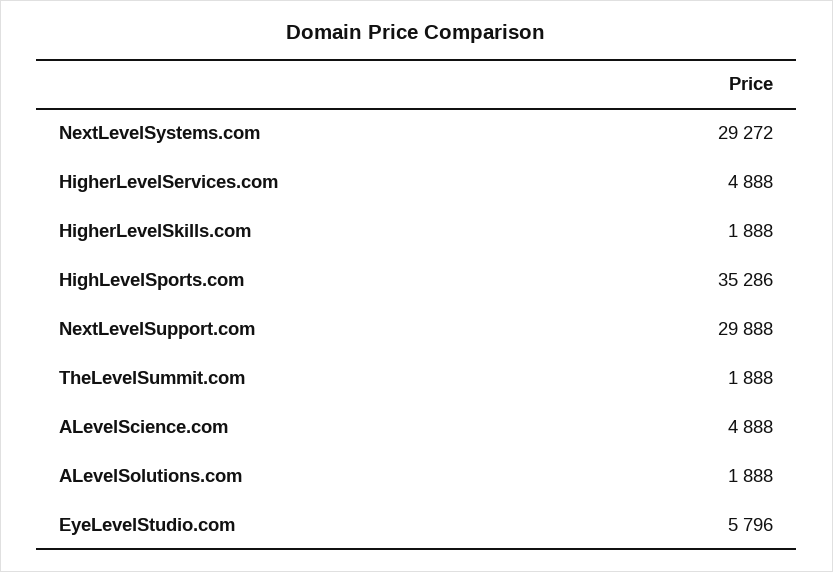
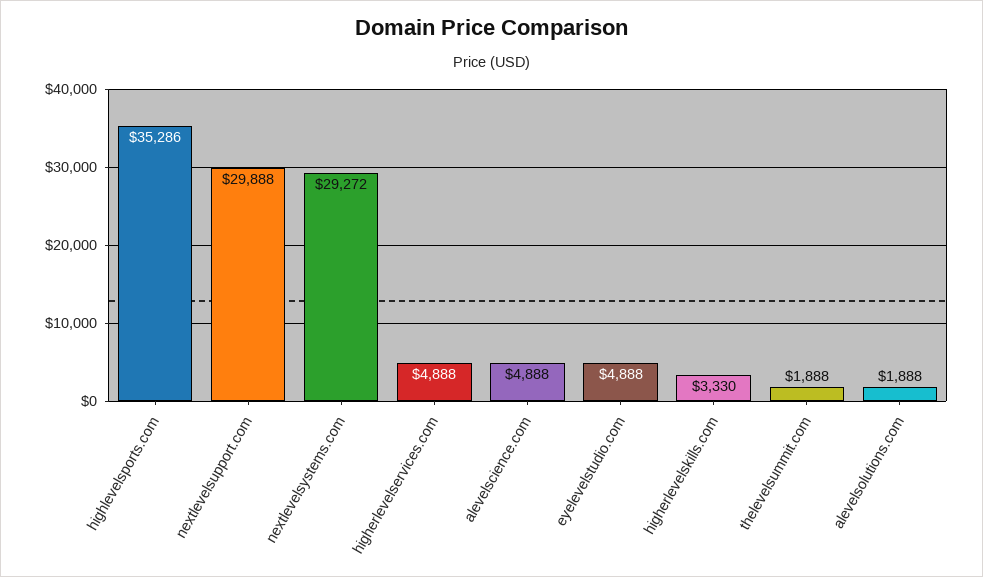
HigherLevelSkills.com: 1888 -> 3330
EyeLevelStudio.com: 5796 -> 4888

